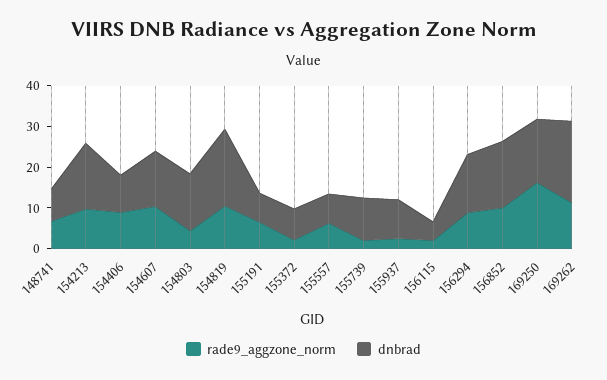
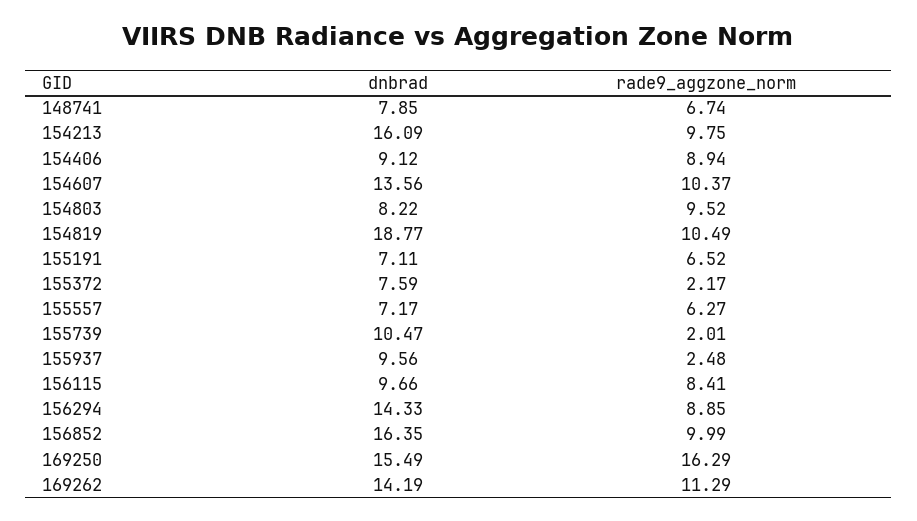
rade9_aggzone_norm, 154803: 4 -> 9.52
dnbrad, 154803: 14 -> 8.22
rade9_aggzone_norm, 156115: 2 -> 8.41
dnbrad, 156115: 4 -> 9.66
dnbrad, 169262: 20 -> 14.19

